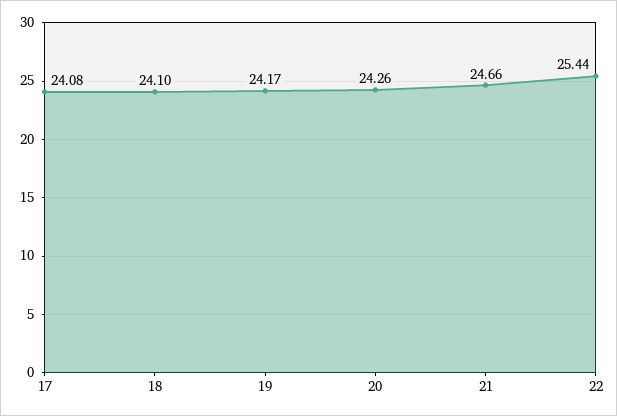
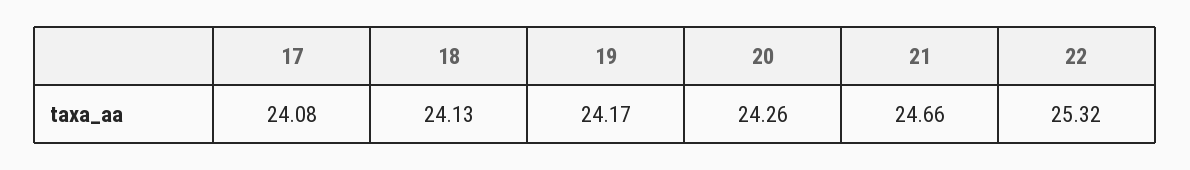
18: 24.1 -> 24.13
22: 25.44 -> 25.32

